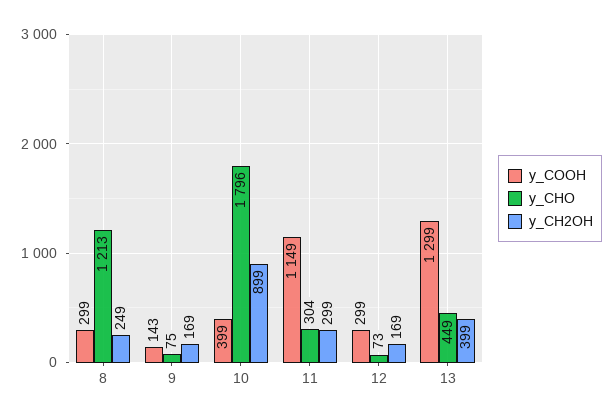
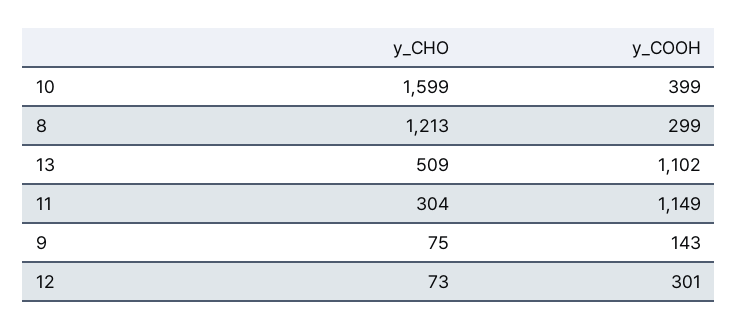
y_CH2OH, 8: 249 -> none
y_CH2OH, 9: 169 -> none
y_CHO, 10: 1796 -> 1599
y_CH2OH, 10: 899 -> none
y_CH2OH, 11: 299 -> none
y_COOH, 12: 299 -> 301
y_CH2OH, 12: 169 -> none
y_COOH, 13: 1299 -> 1102
y_CHO, 13: 449 -> 509
y_CH2OH, 13: 399 -> none

